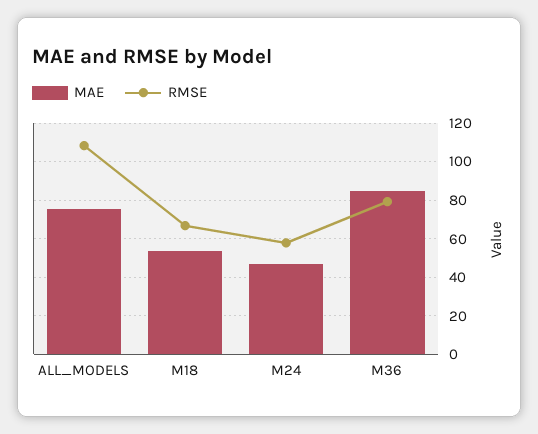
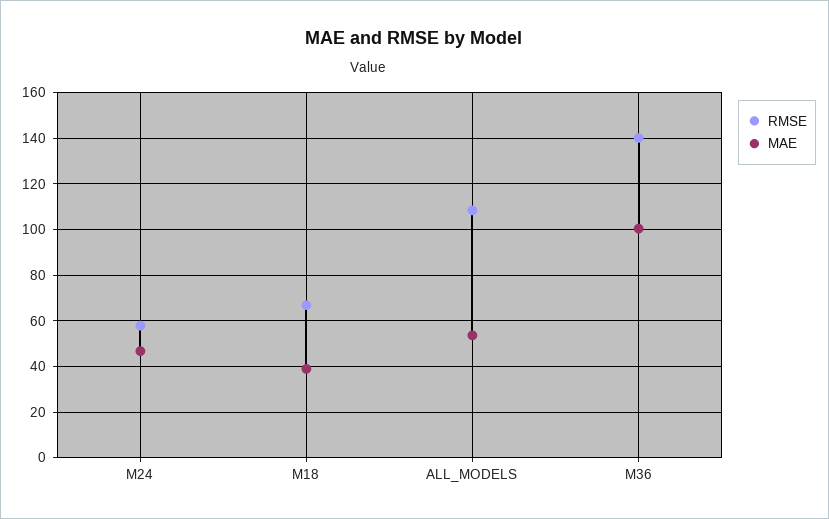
MAE, ALL_MODELS: 75 -> 55
MAE, M18: 55 -> 40
MAE, M36: 85 -> 100
RMSE, M36: 80 -> 140

